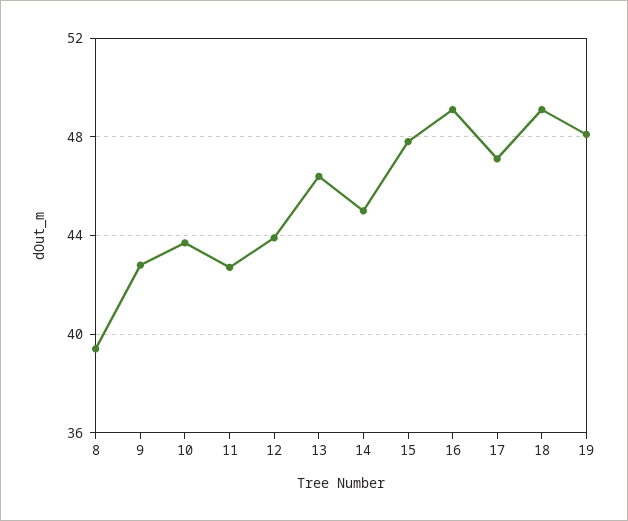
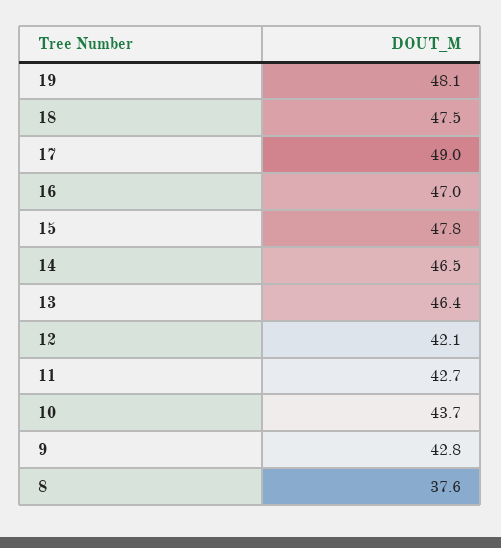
8: 39.5 -> 37.6
12: 44 -> 42.1
14: 45 -> 46.5
16: 49 -> 47
17: 47 -> 49
18: 49 -> 47.5

